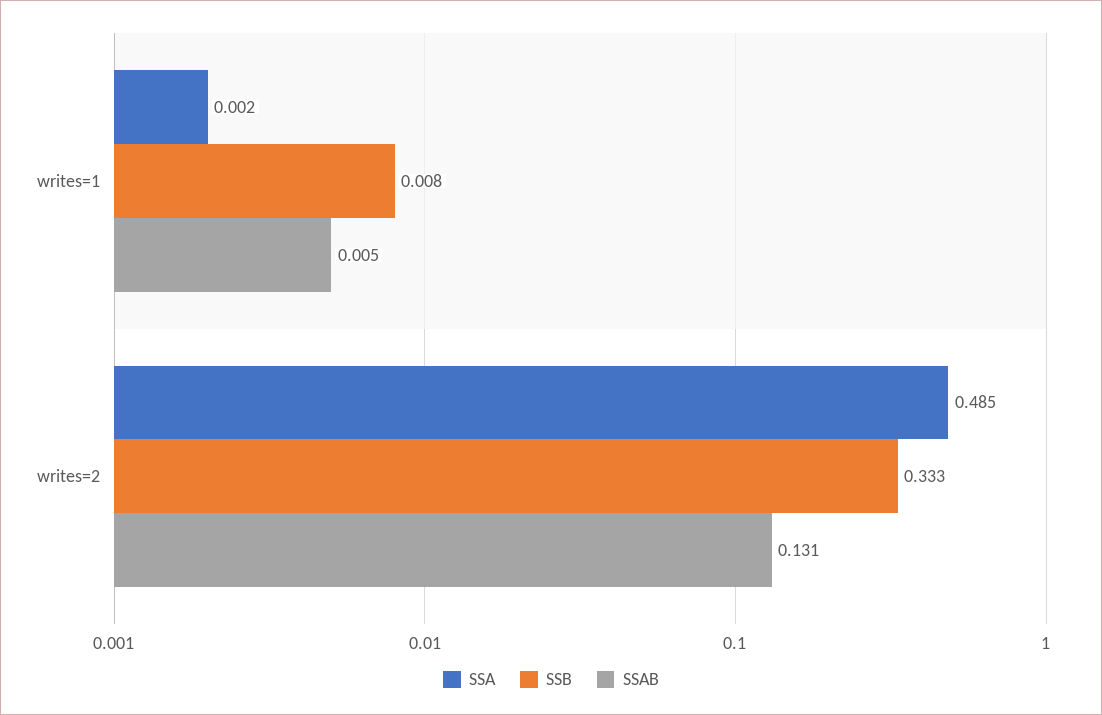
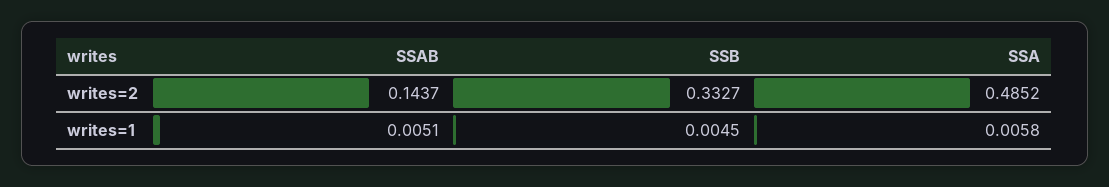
SSA, writes=1: 0.002 -> 0.0058
SSB, writes=1: 0.008 -> 0.0045
SSAB, writes=2: 0.131 -> 0.1437

